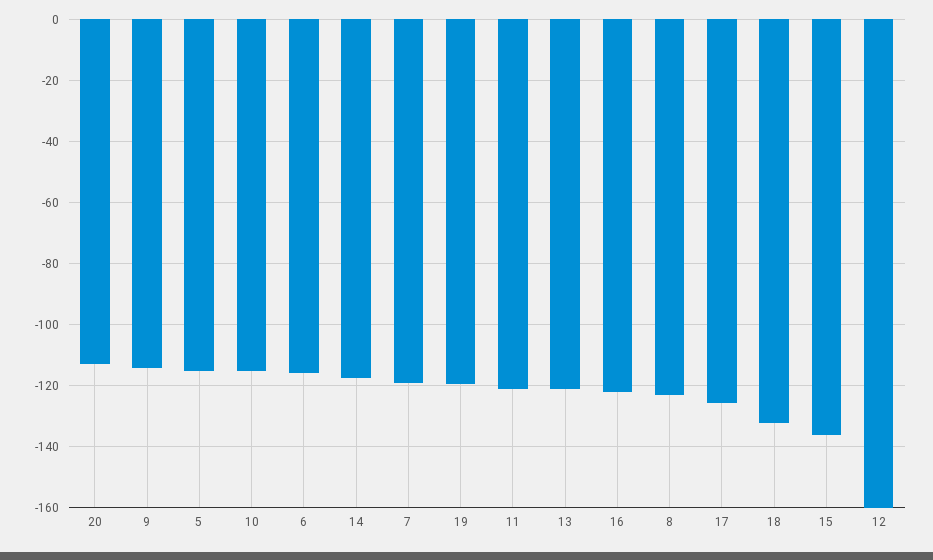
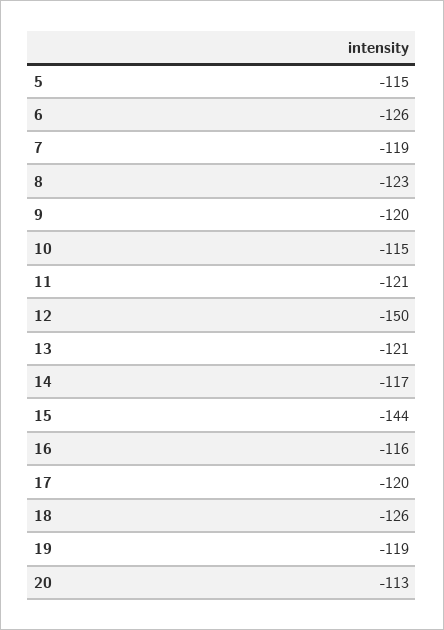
9: -114 -> -120
6: -116 -> -126
16: -122 -> -116
17: -126 -> -120
18: -132 -> -126
15: -136 -> -144
12: -160 -> -150

